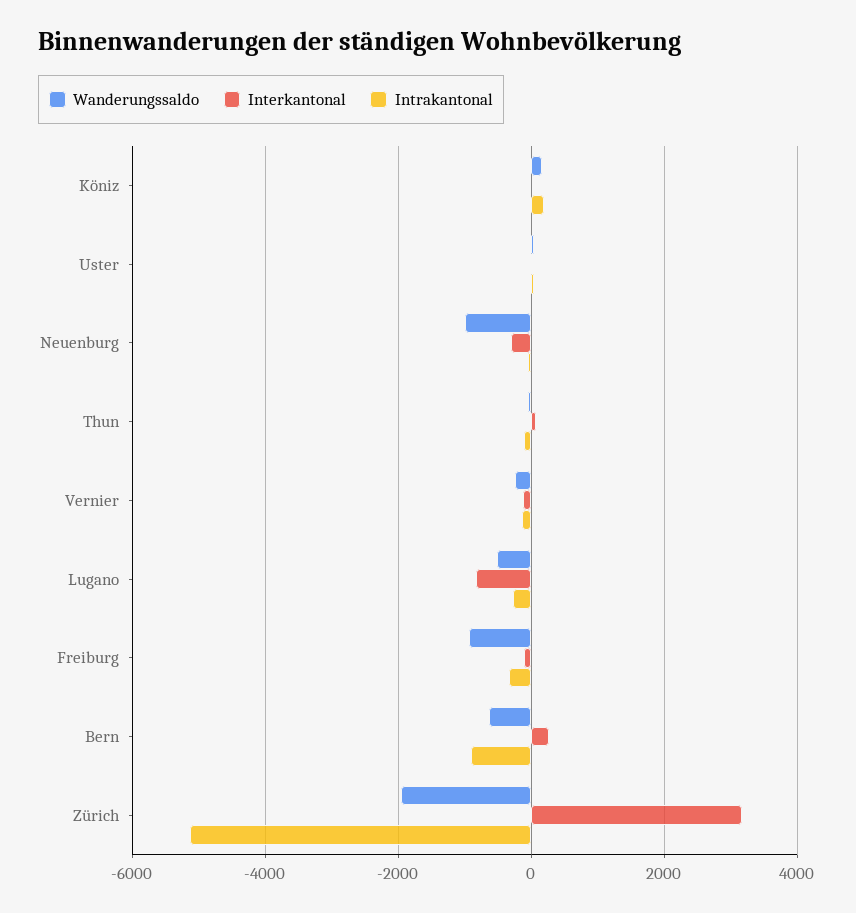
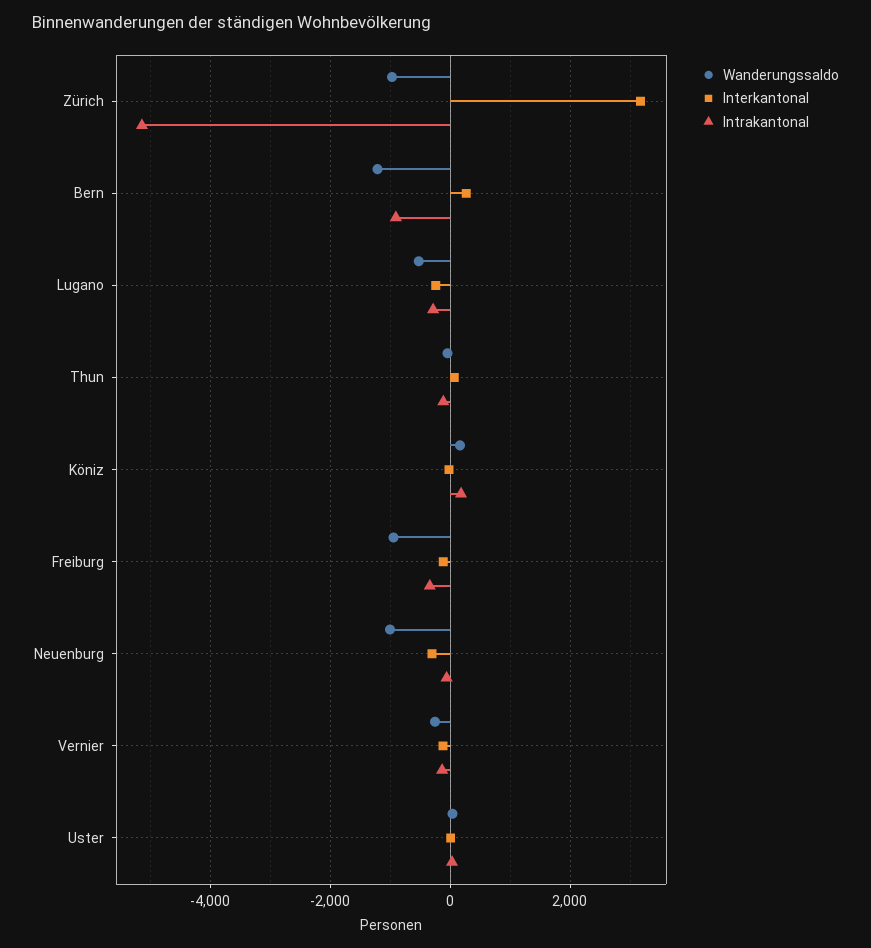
Interkantonal, Lugano: -800 -> -200
Wanderungssaldo, Bern: -600 -> -1200
Wanderungssaldo, Zürich: -2000 -> -1000

